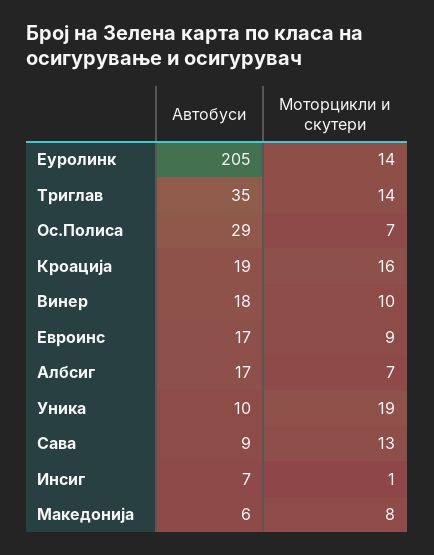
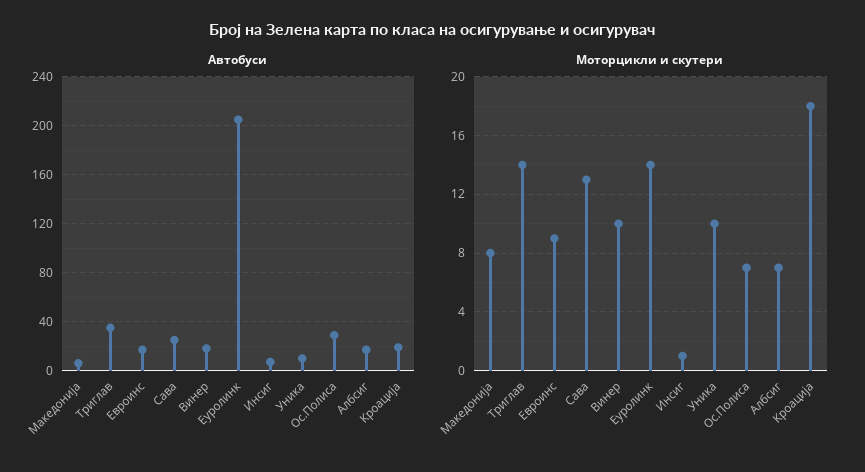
Моторцикли и скутери, Кроација: 16 -> 18
Моторцикли и скутери, Уника: 19 -> 10
Автобуси, Сава: 9 -> 25

